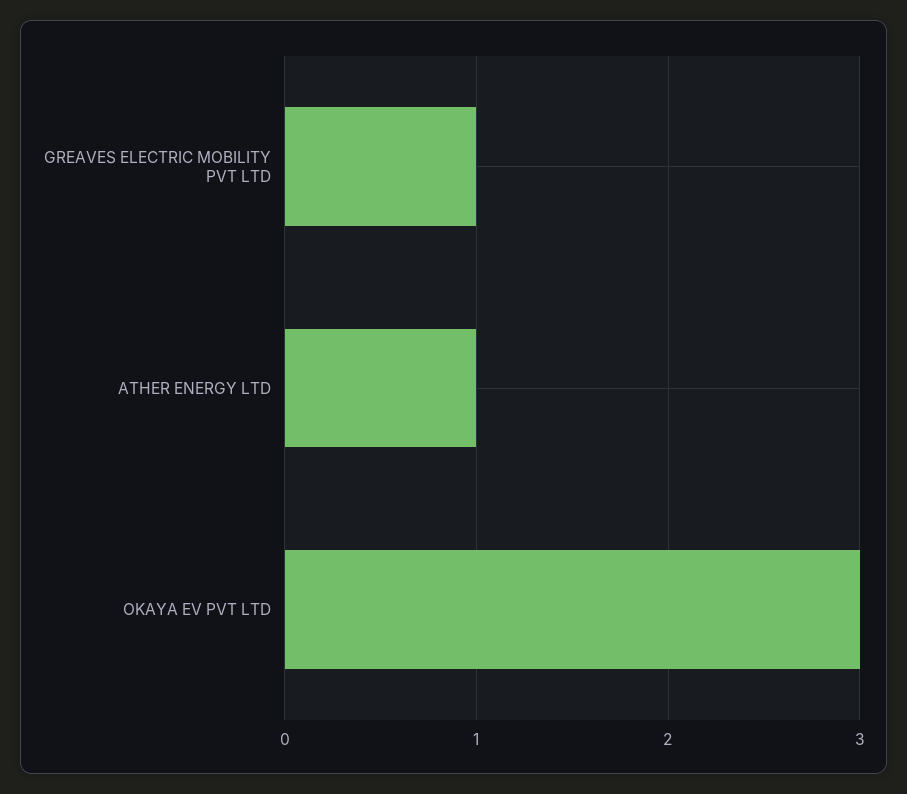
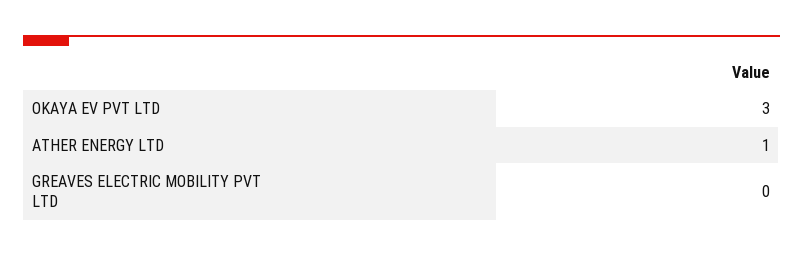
GREAVES ELECTRIC MOBILITY PVT LTD: 1 -> 0

